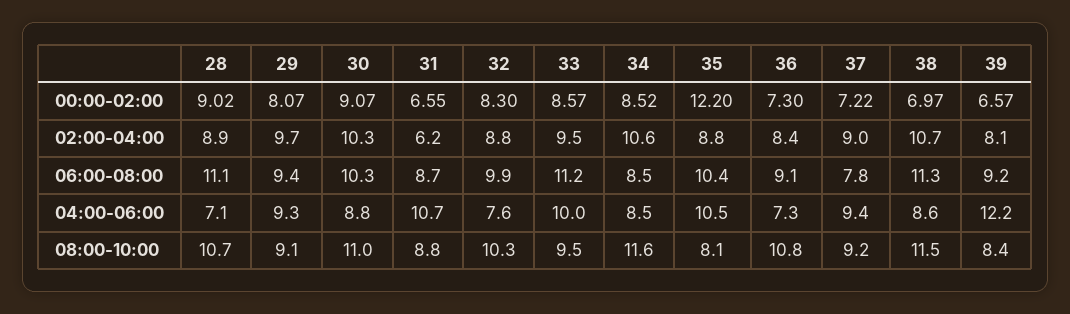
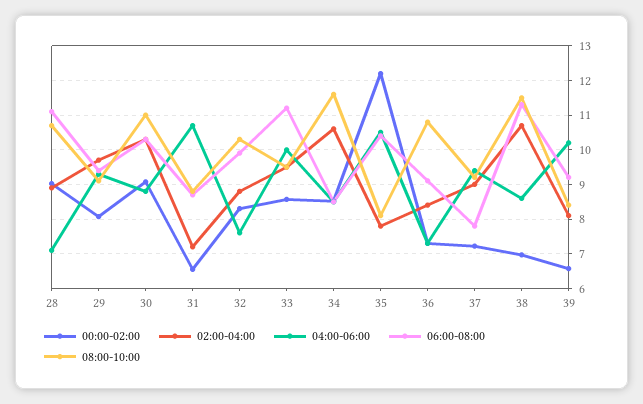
02:00-04:00, 31: 6.2 -> 7.2
02:00-04:00, 35: 8.8 -> 7.8
04:00-06:00, 39: 12.2 -> 10.2

